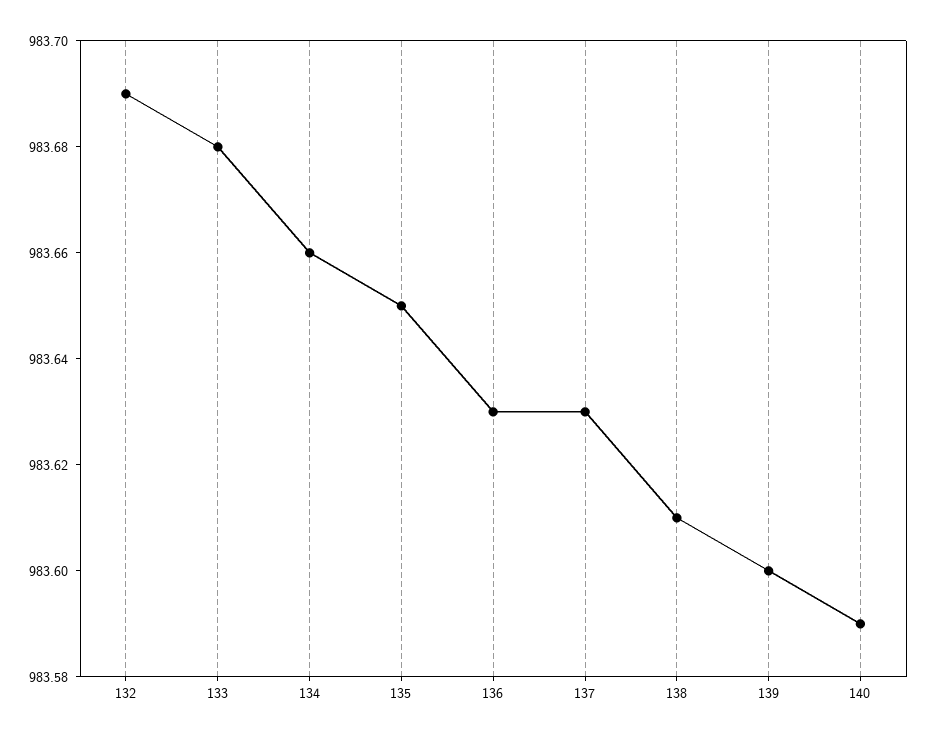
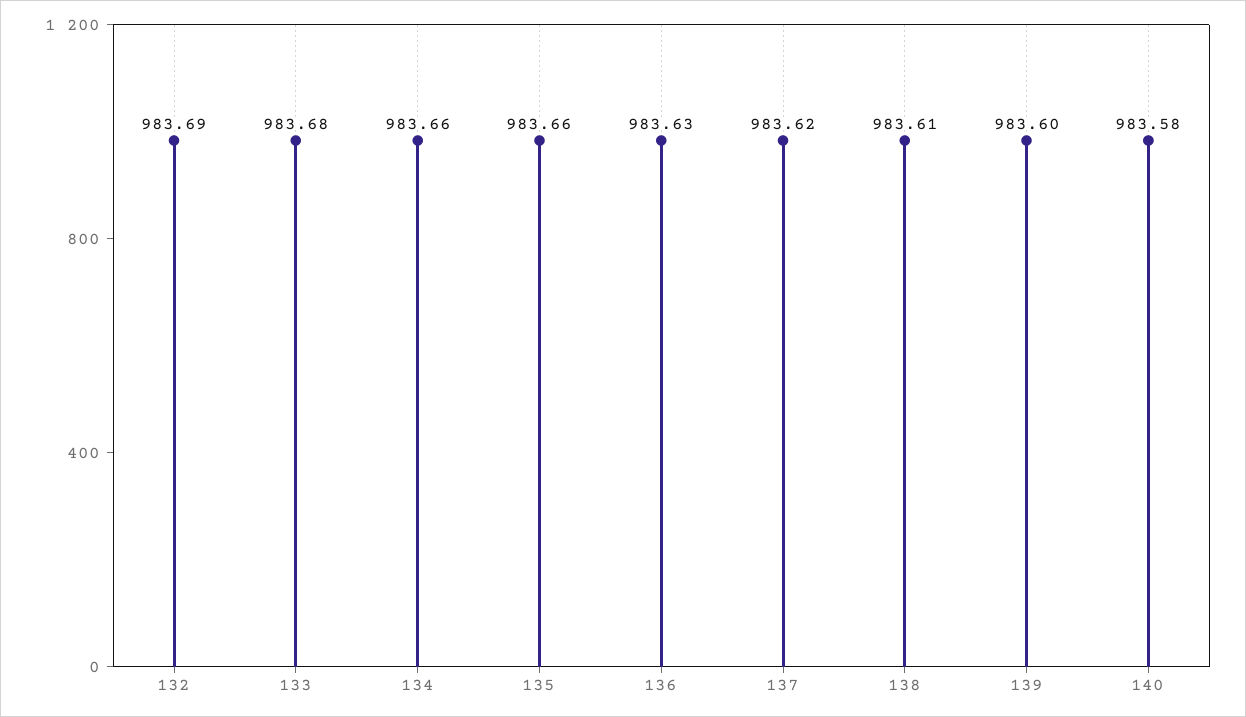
135: 983.65 -> 983.66
137: 983.63 -> 983.62
140: 983.59 -> 983.58

